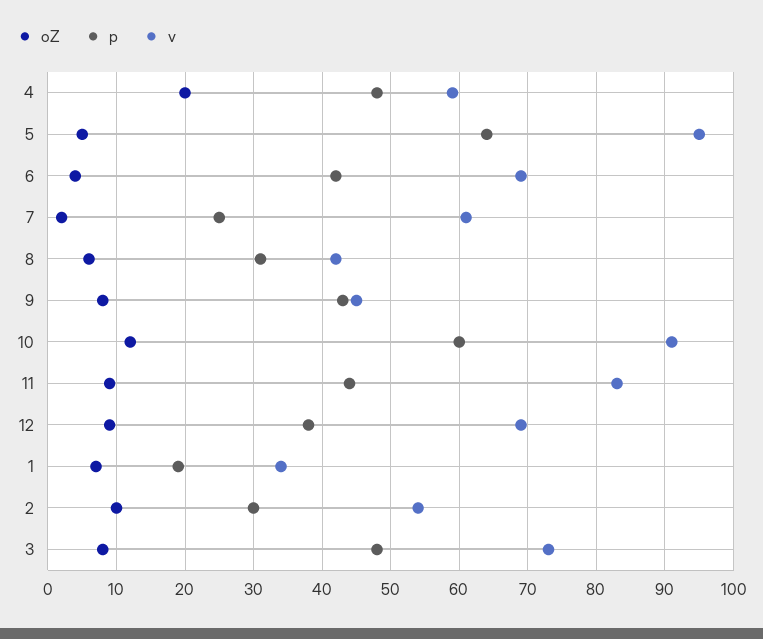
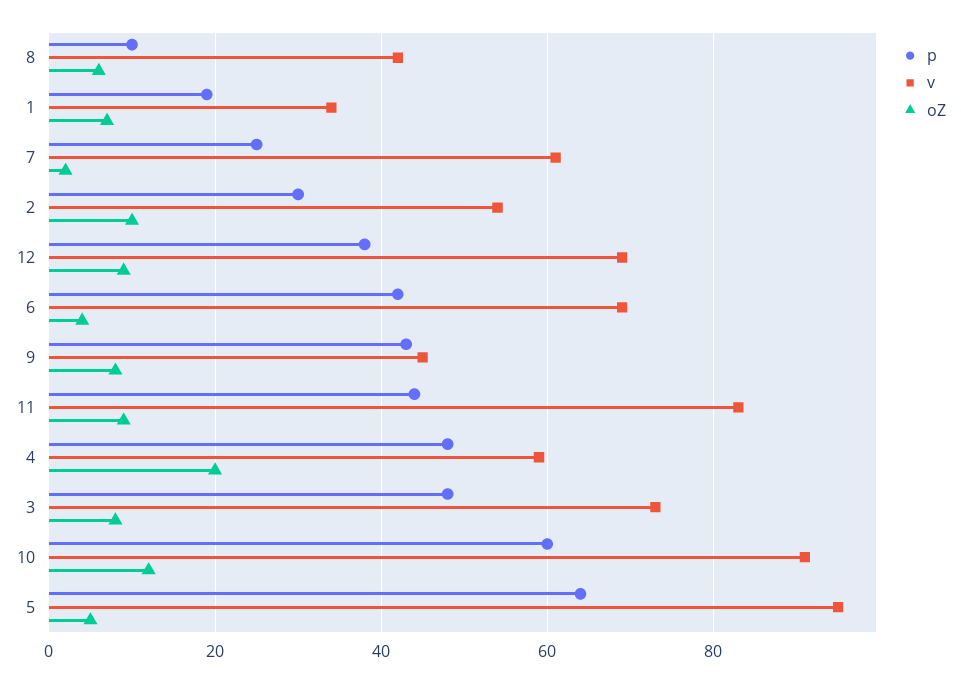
p, 8: 31 -> 10

